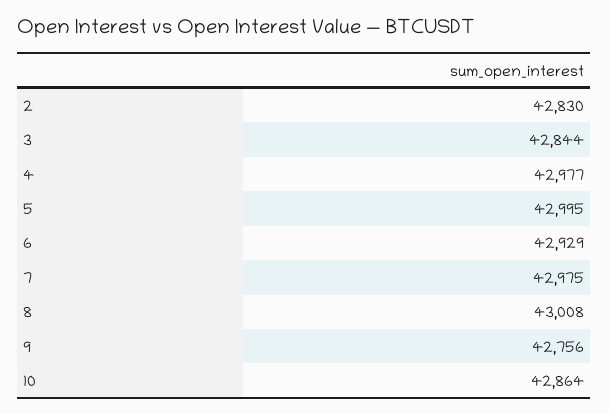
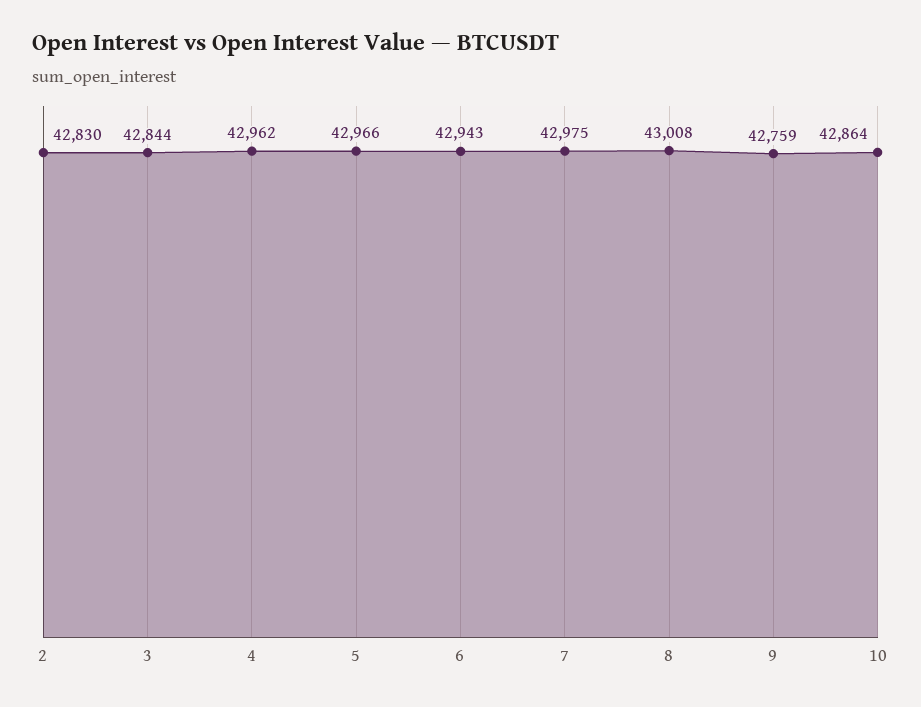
4: 42977 -> 42962
5: 42995 -> 42966
6: 42929 -> 42943
9: 42756 -> 42759

